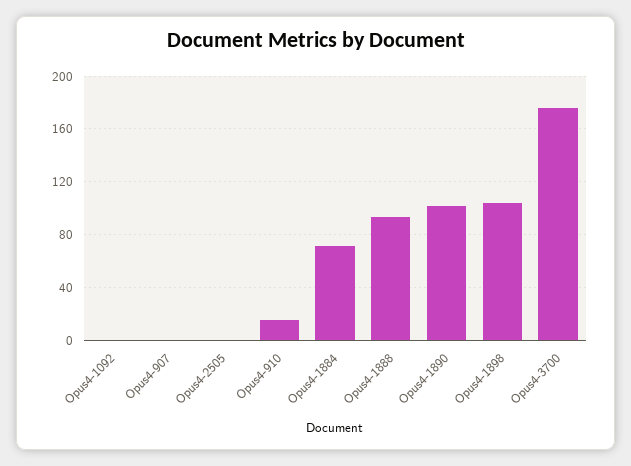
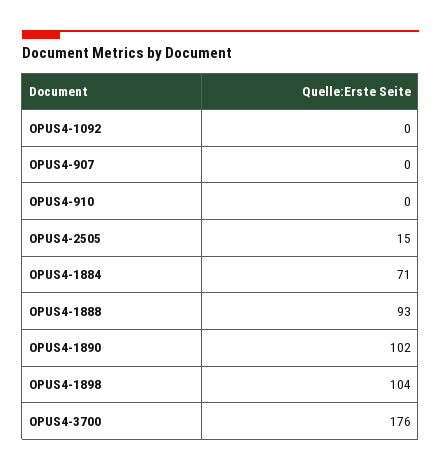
Opus4-2505: 0 -> 15
Opus4-910: 15 -> 0

